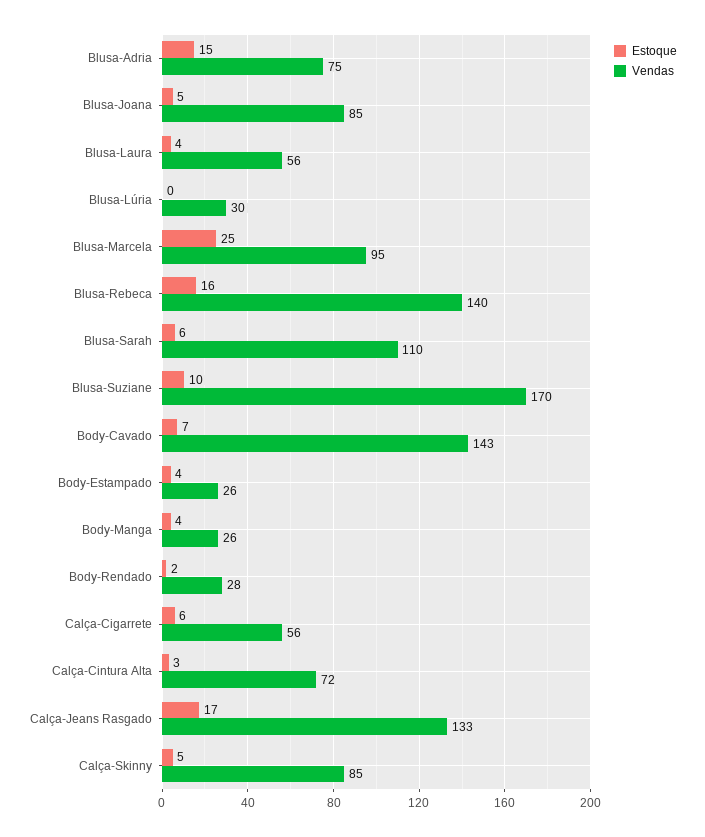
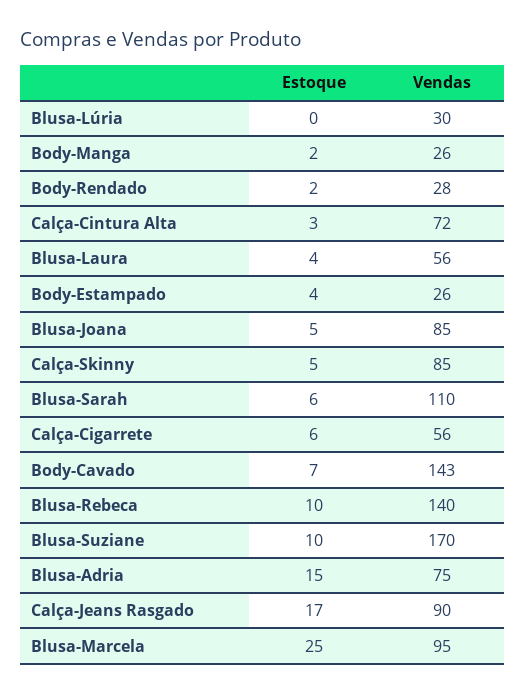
Estoque, Blusa-Rebeca: 16 -> 10
Estoque, Body-Manga: 4 -> 2
Vendas, Calça-Jeans Rasgado: 133 -> 90

